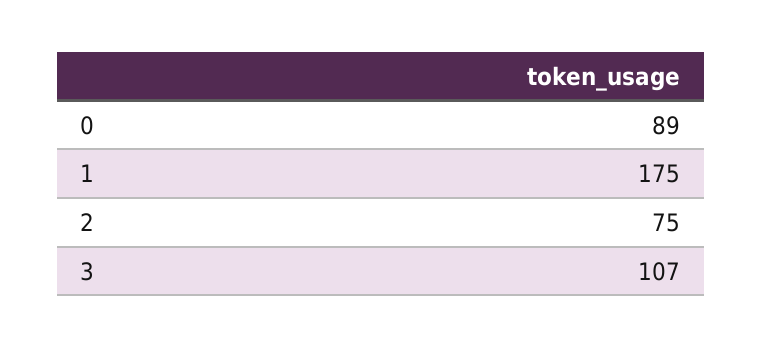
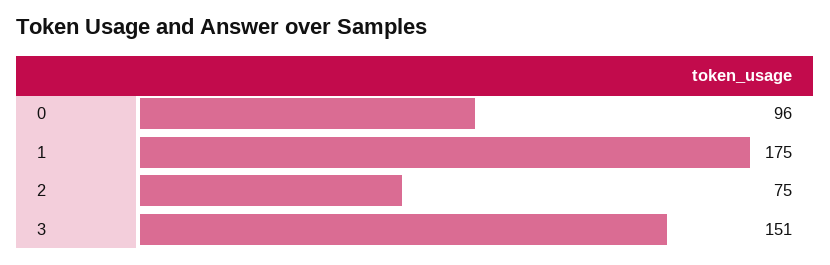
0: 89 -> 96
3: 107 -> 151

